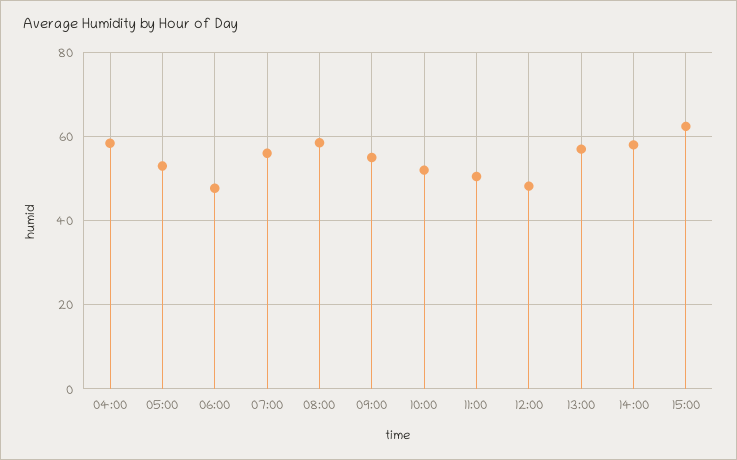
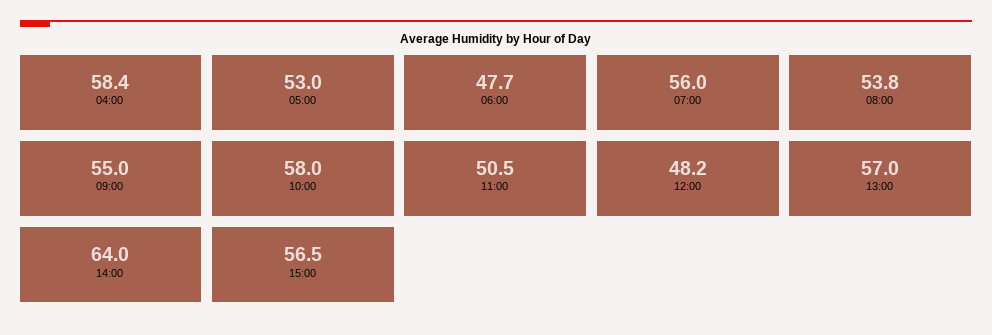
08:00: 58 -> 53.8
10:00: 52 -> 58
14:00: 58 -> 64
15:00: 62 -> 56.5

